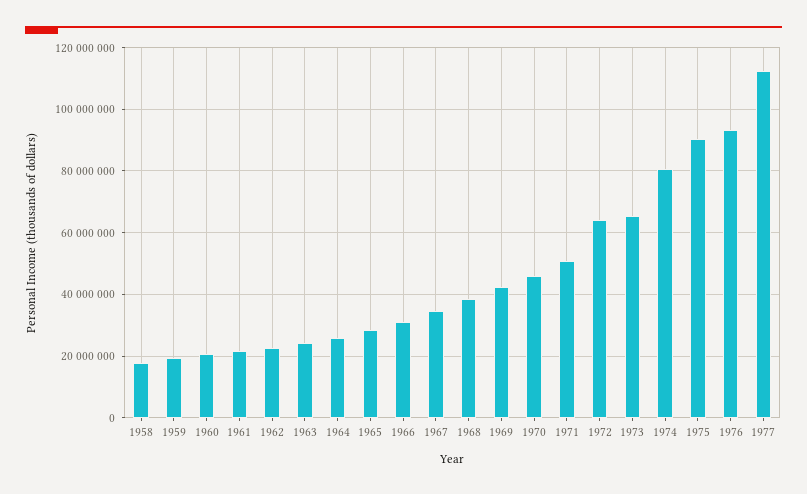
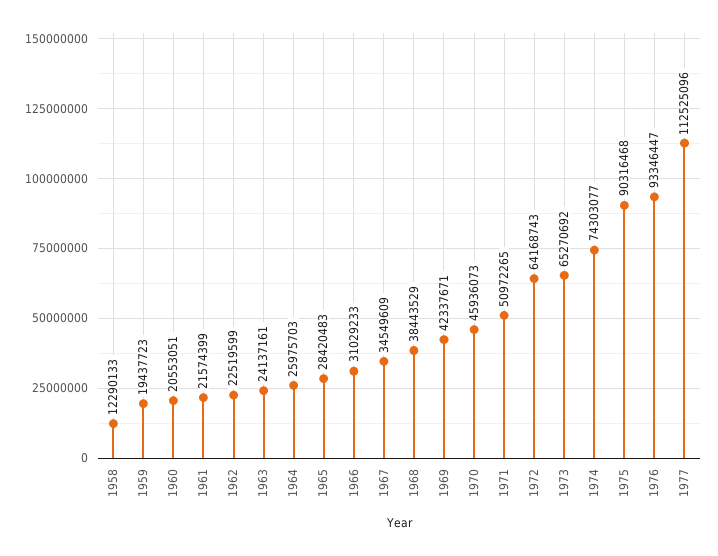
1958: 18000000 -> 12290133
1974: 80000000 -> 74303077

